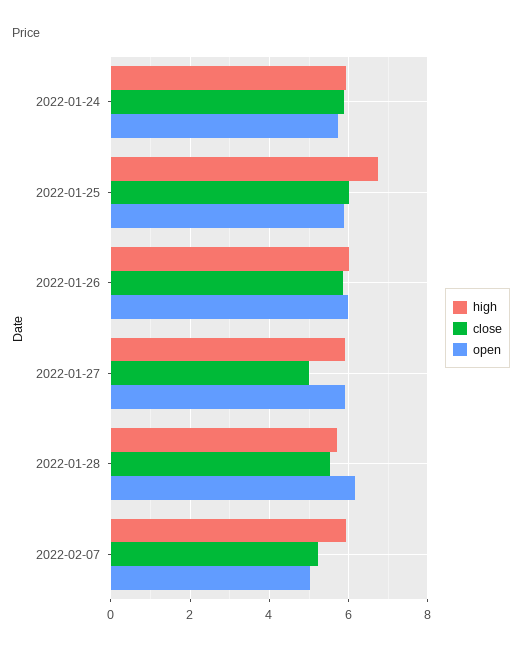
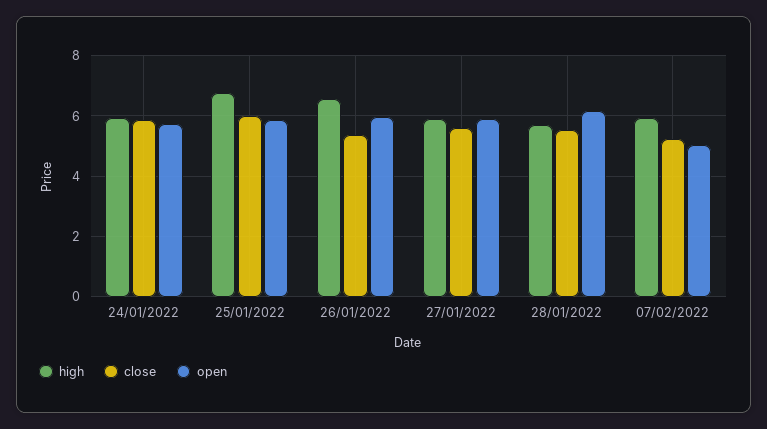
high, 2022-01-26: 6 -> 6.6
close, 2022-01-26: 5.8 -> 5.4
close, 2022-01-27: 5 -> 5.6

